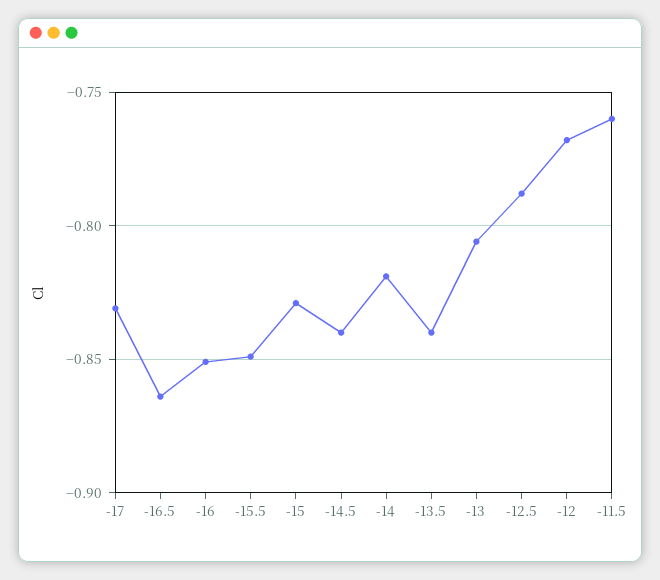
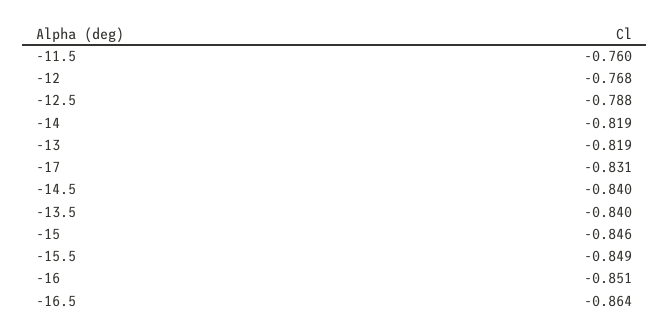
-15: -0.83 -> -0.846
-13: -0.805 -> -0.819

